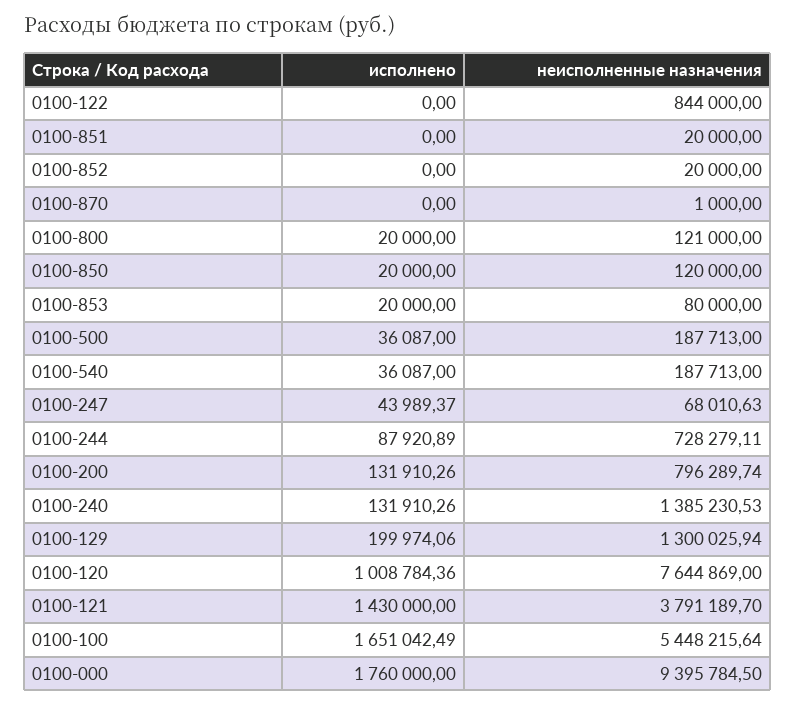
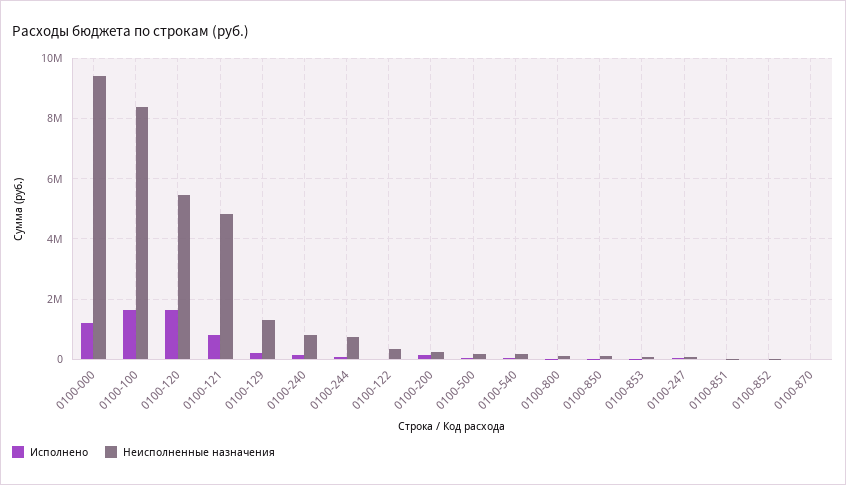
неисполненные назначения, 0100-122: 844000 -> 400000
неисполненные назначения, 0100-200: 796289.74 -> 200000
неисполненные назначения, 0100-240: 1385230.53 -> 800000
исполнено, 0100-120: 1008784.36 -> 1600000
неисполненные назначения, 0100-120: 7644869 -> 5400000
исполнено, 0100-121: 1430000 -> 800000
неисполненные назначения, 0100-121: 3791189.7 -> 4800000
неисполненные назначения, 0100-100: 5448215.64 -> 8400000
исполнено, 0100-000: 1760000 -> 1200000

